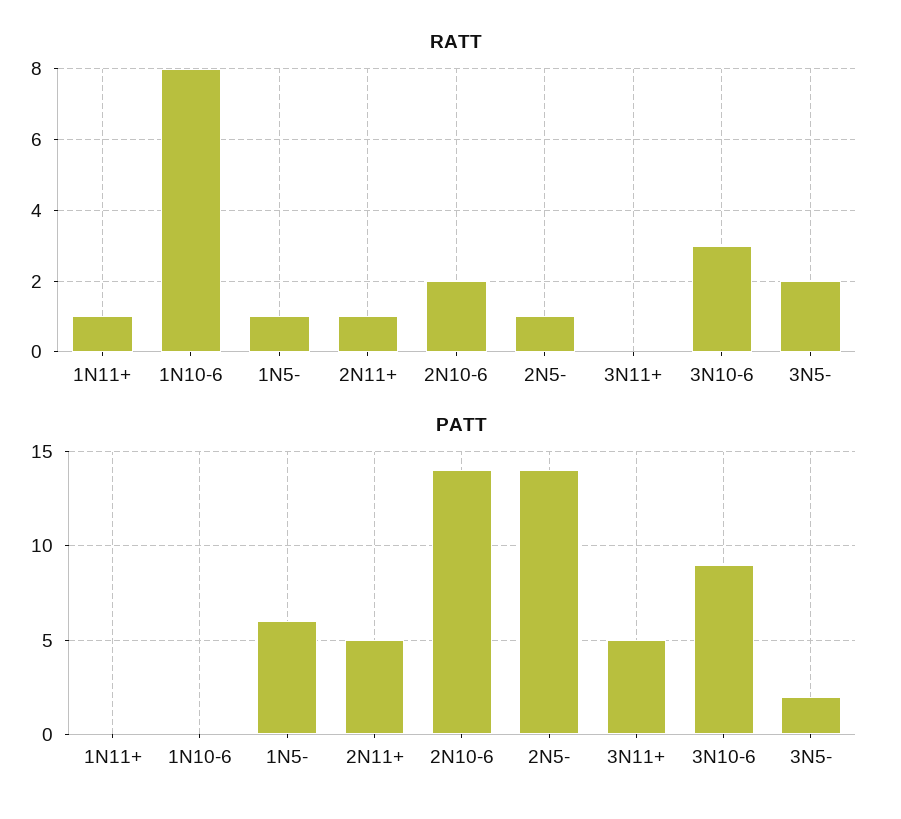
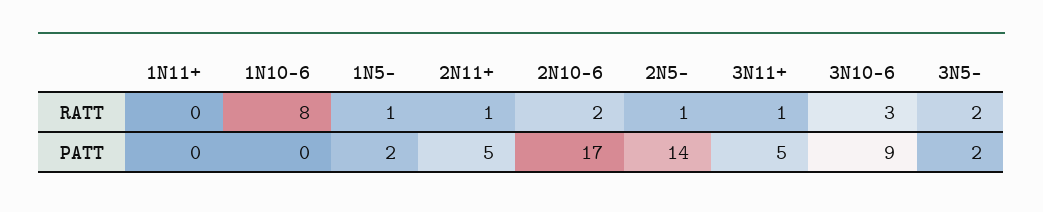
RATT, 1N11+: 1 -> 0
RATT, 3N11+: 0 -> 1
PATT, 1N5-: 6 -> 2
PATT, 2N10-6: 14 -> 17

